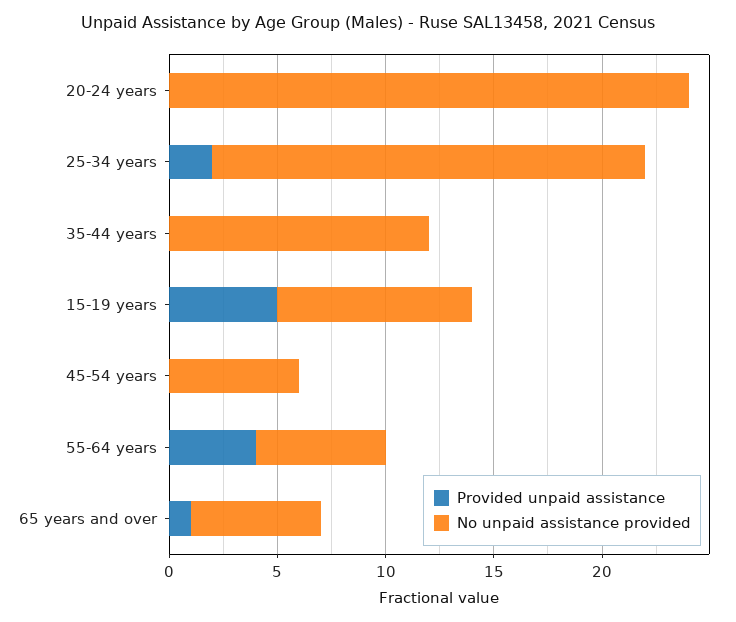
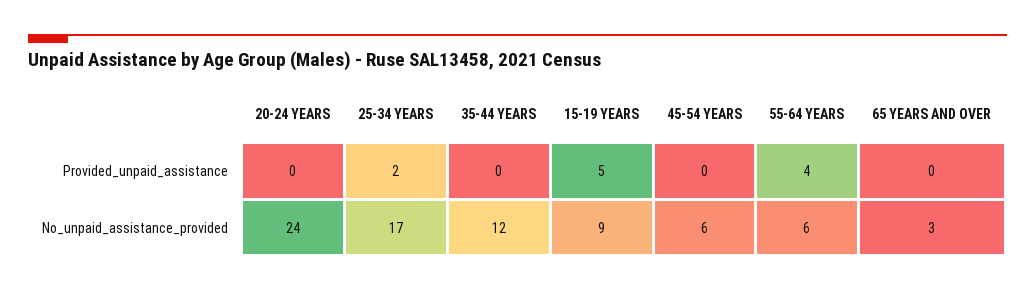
No unpaid assistance provided, 25-34 years: 20 -> 17
Provided unpaid assistance, 65 years and over: 1 -> 0
No unpaid assistance provided, 65 years and over: 6 -> 3

